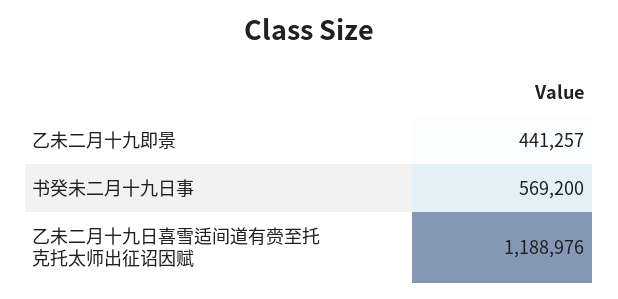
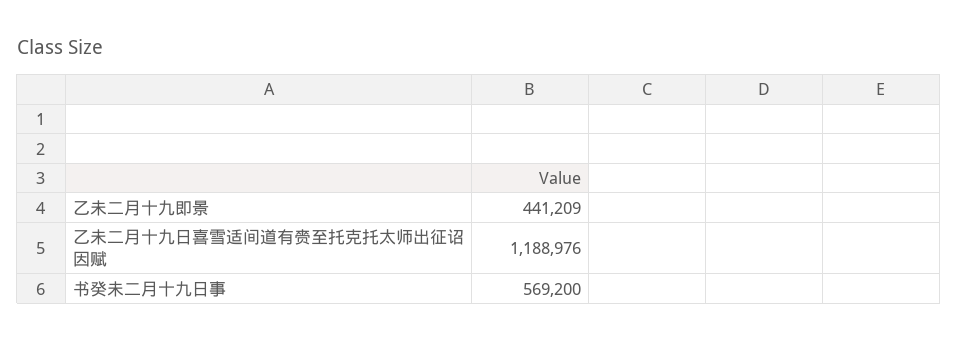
乙未二月十九即景: 441257 -> 441209

